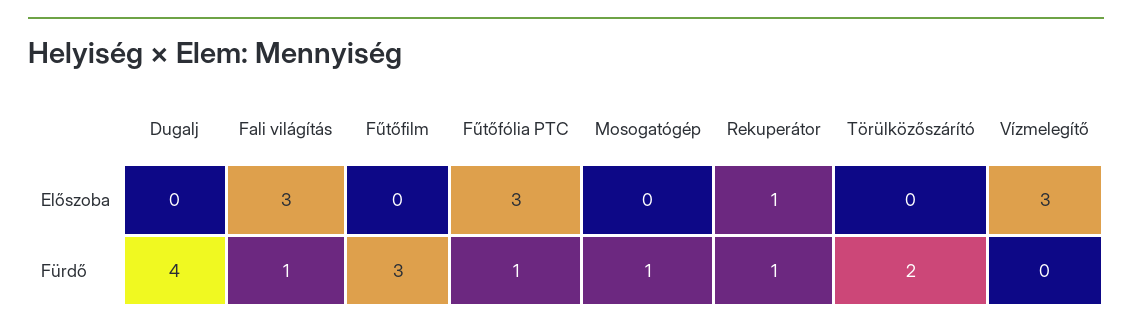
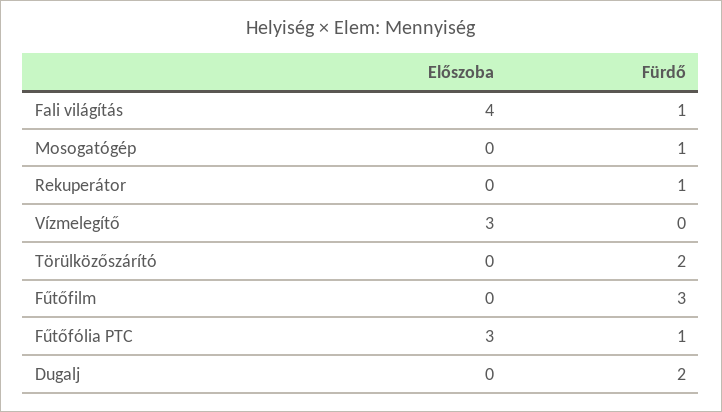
Fali világítás, Előszoba: 3 -> 4
Rekuperátor, Előszoba: 1 -> 0
Dugalj, Fürdő: 4 -> 2

